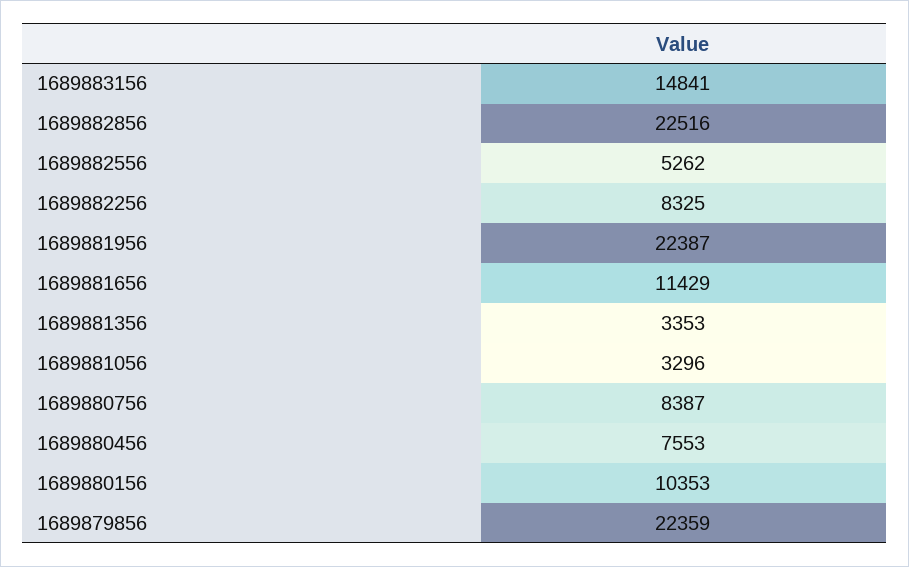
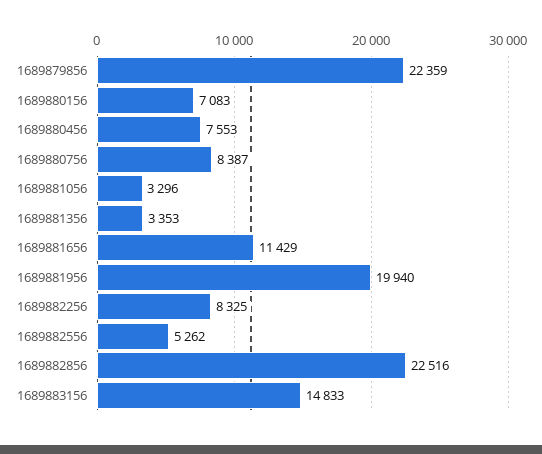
1689883156: 14841 -> 14833
1689881956: 22387 -> 19940
1689880156: 10353 -> 7083

